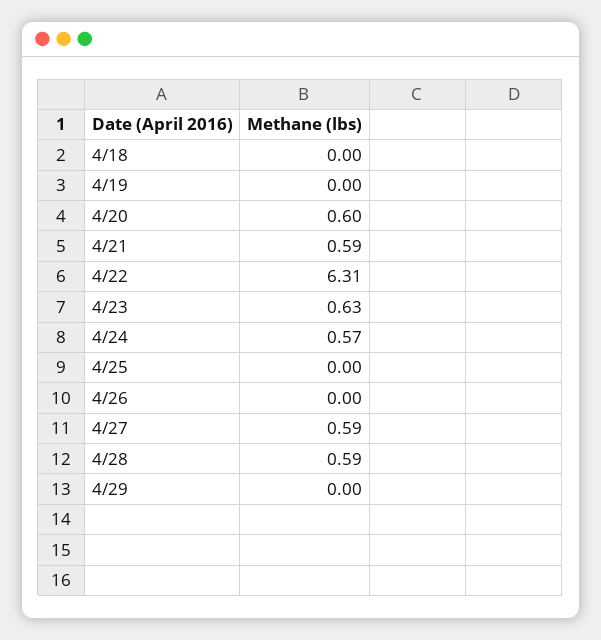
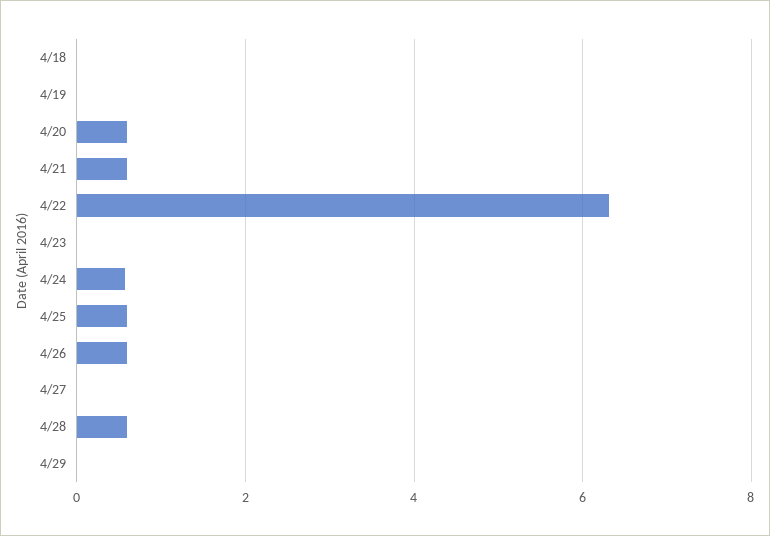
4/23: 0.63 -> 0
4/25: 0 -> 0.6
4/26: 0 -> 0.6
4/27: 0.59 -> 0

